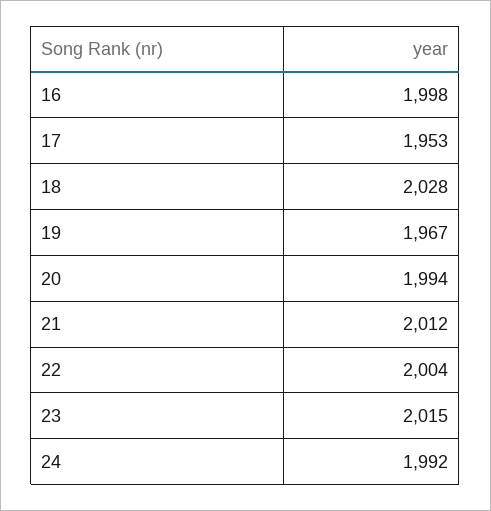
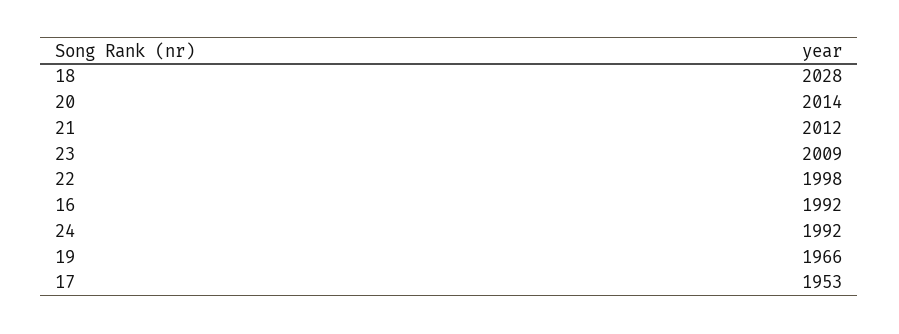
16: 1998 -> 1992
19: 1967 -> 1966
20: 1994 -> 2014
22: 2004 -> 1998
23: 2015 -> 2009

